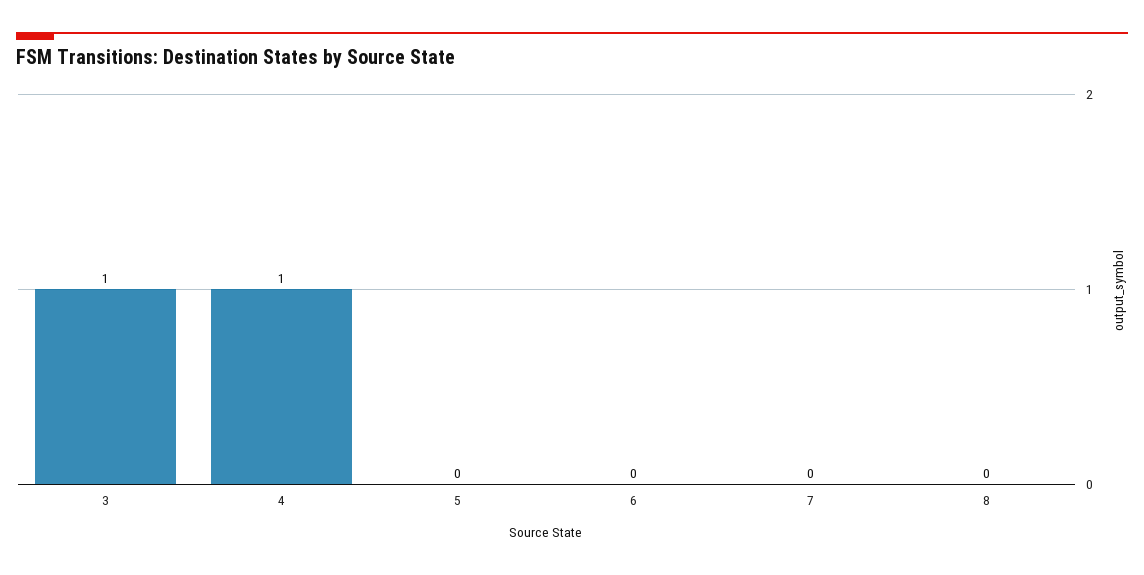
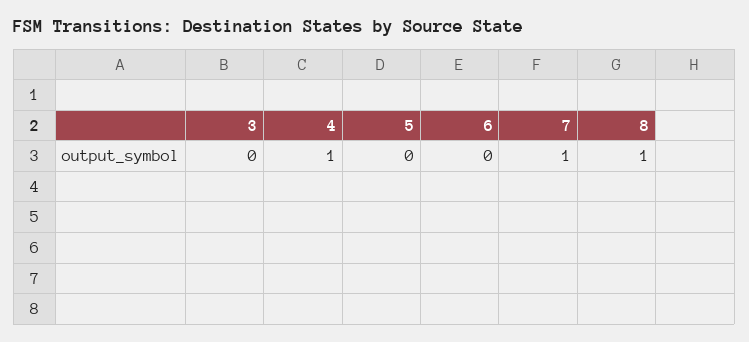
3: 1 -> 0
7: 0 -> 1
8: 0 -> 1

